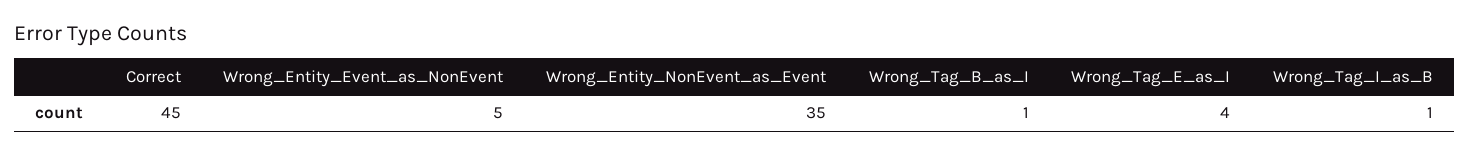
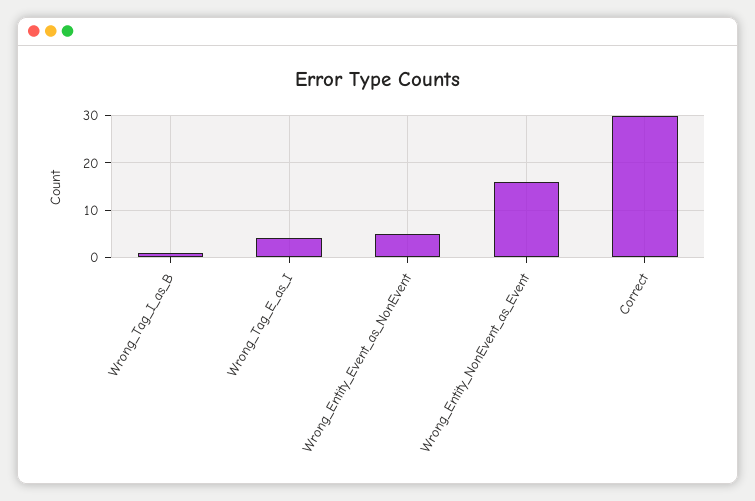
Correct: 45 -> 30
Wrong_Entity_NonEvent_as_Event: 35 -> 15
Wrong_Tag_B_as_I: 1 -> none

